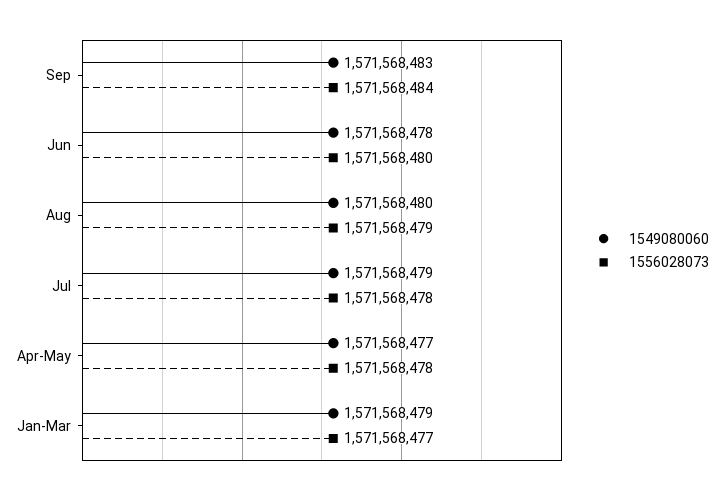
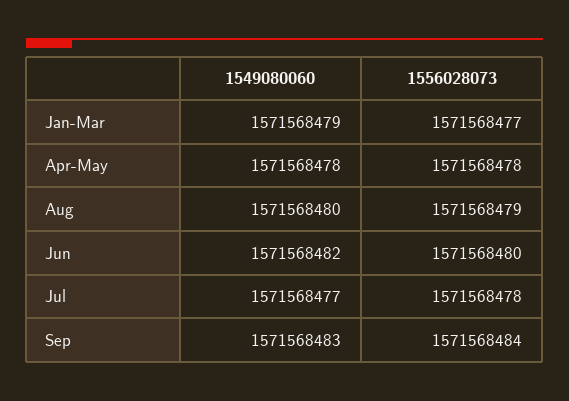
1549080060, Jun: 1571568478 -> 1571568482
1549080060, Jul: 1571568479 -> 1571568477
1549080060, Apr-May: 1571568477 -> 1571568478

